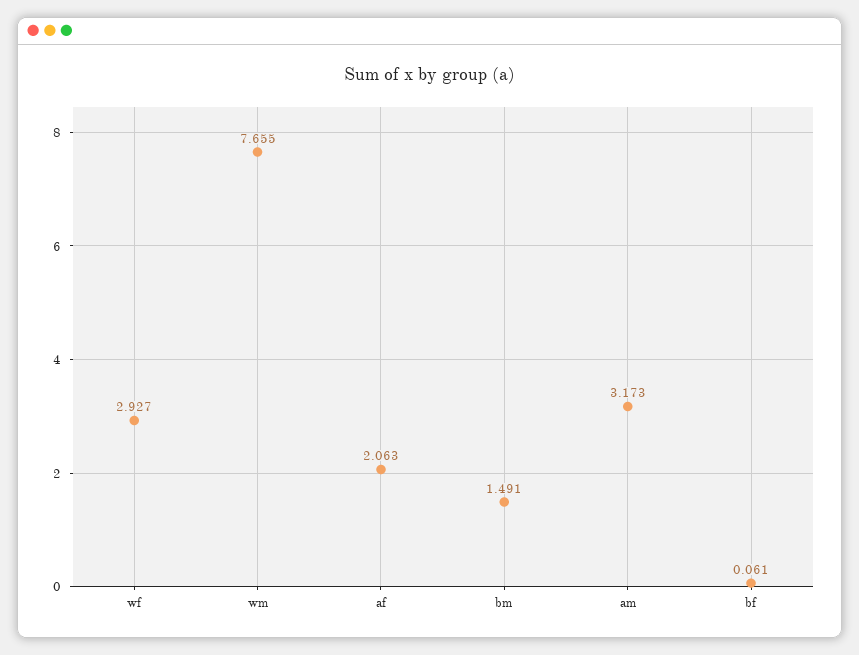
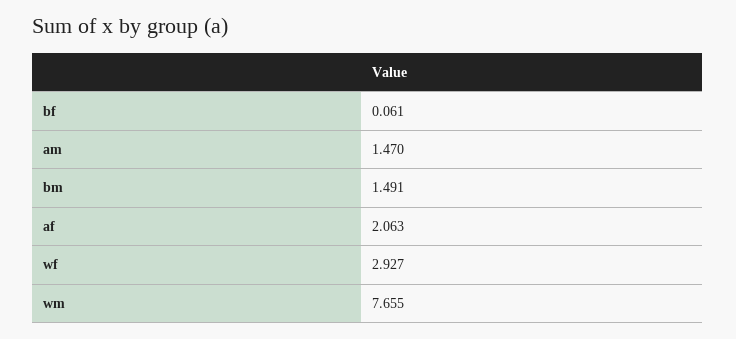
am: 3.173 -> 1.47

